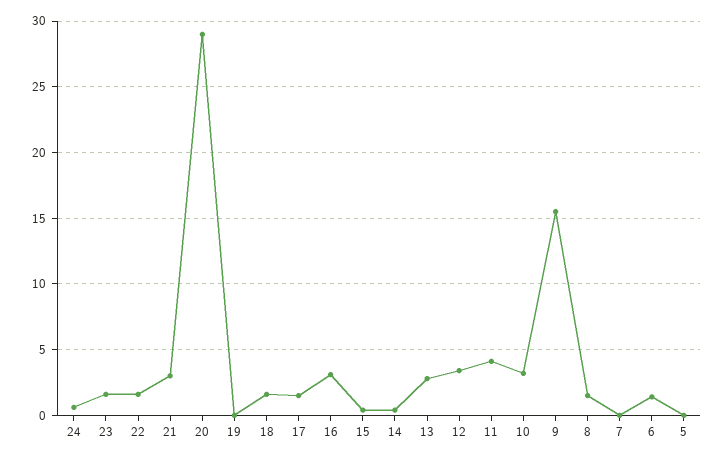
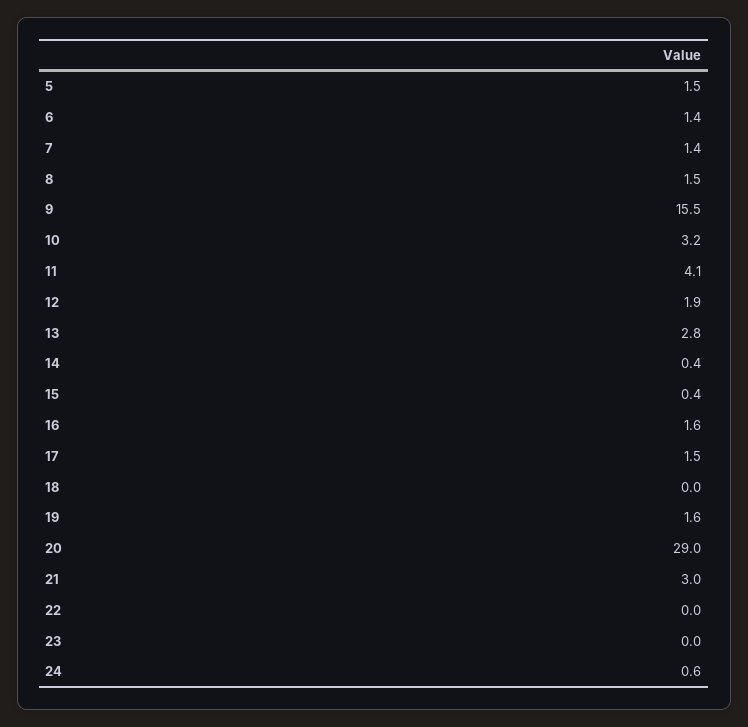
23: 1.5 -> 0
22: 1.5 -> 0
19: 0 -> 1.6
18: 1.5 -> 0
16: 3 -> 1.6
12: 3.5 -> 1.9
7: 0 -> 1.4
5: 0 -> 1.5

